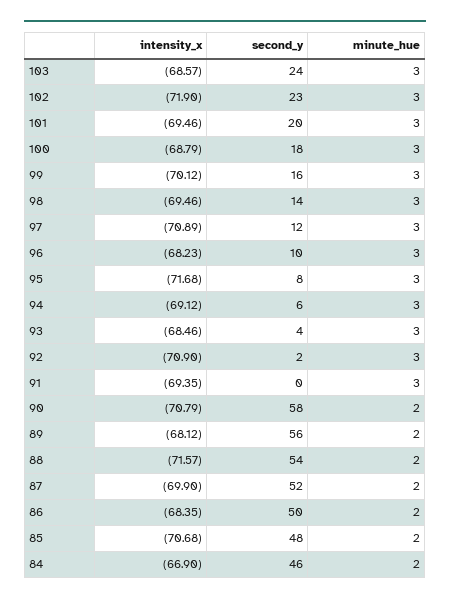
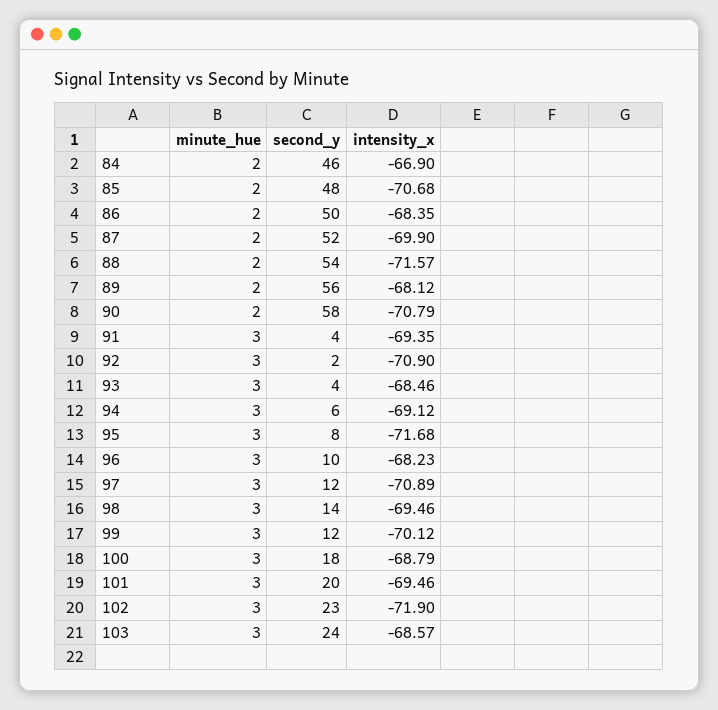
second_y, 99: 16 -> 12
second_y, 91: 0 -> 4

